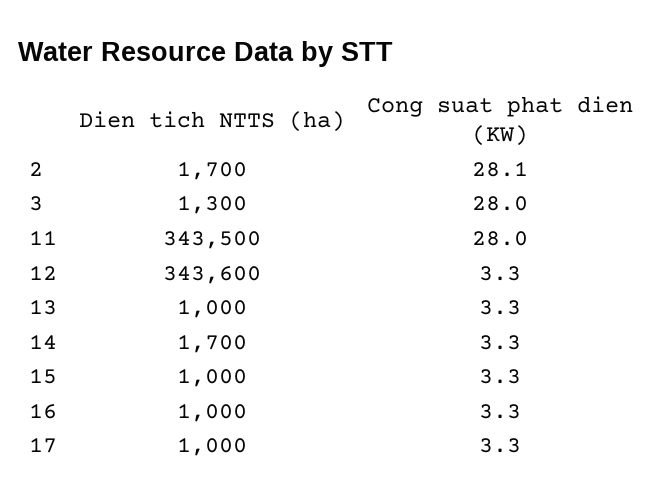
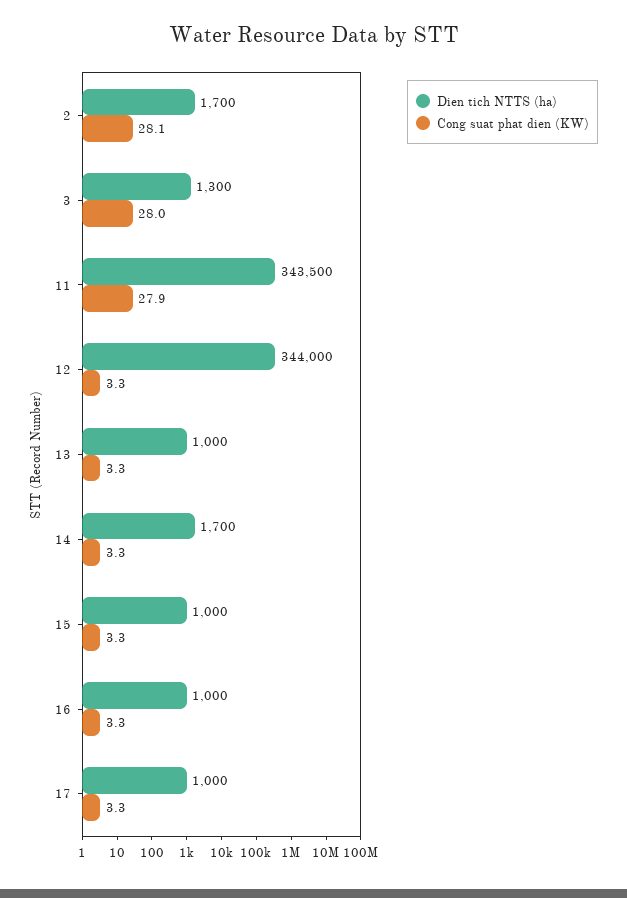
Cong suat phat dien (KW), 11: 28 -> 27.9
Dien tich NTTS (ha), 12: 343600 -> 344000

